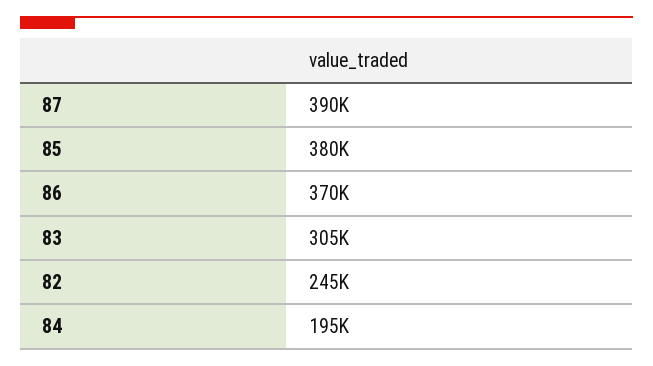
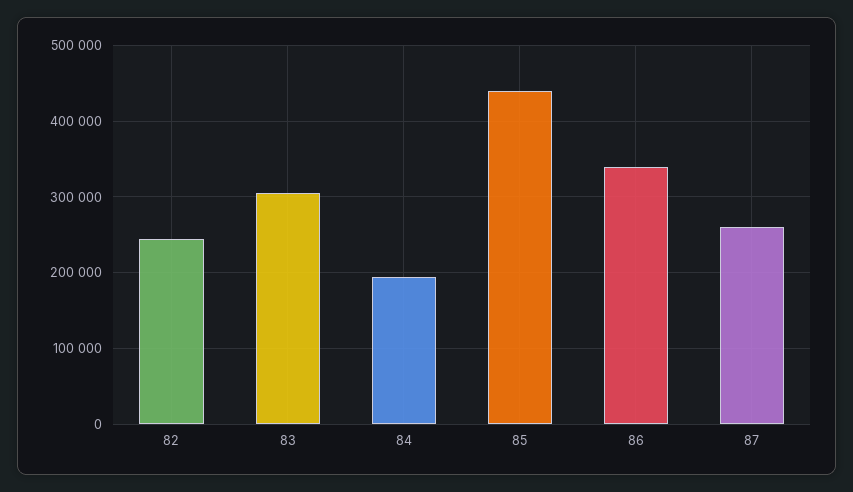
87: 390000 -> 260000
85: 380000 -> 440000
86: 370000 -> 340000

